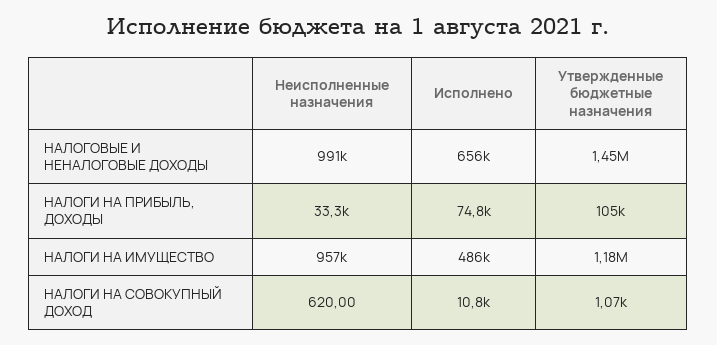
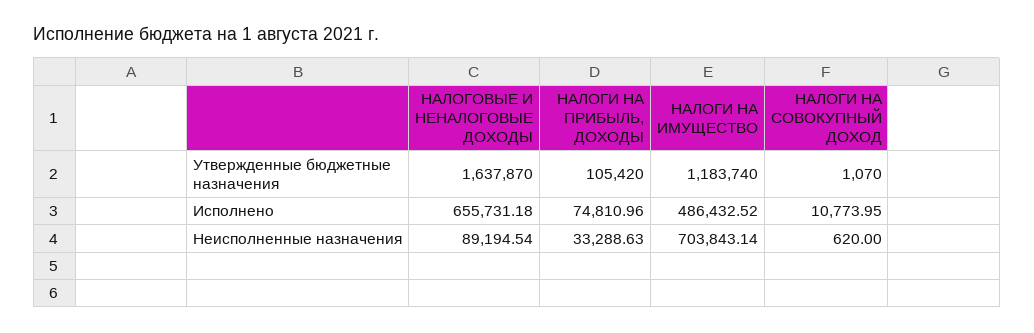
Неисполненные назначения, НАЛОГОВЫЕ И НЕНАЛОГОВЫЕ ДОХОДЫ: 991000 -> 89194.54
Утвержденные бюджетные назначения, НАЛОГОВЫЕ И НЕНАЛОГОВЫЕ ДОХОДЫ: 1450000 -> 1637870
Неисполненные назначения, НАЛОГИ НА ИМУЩЕСТВО: 957000 -> 703843.14

